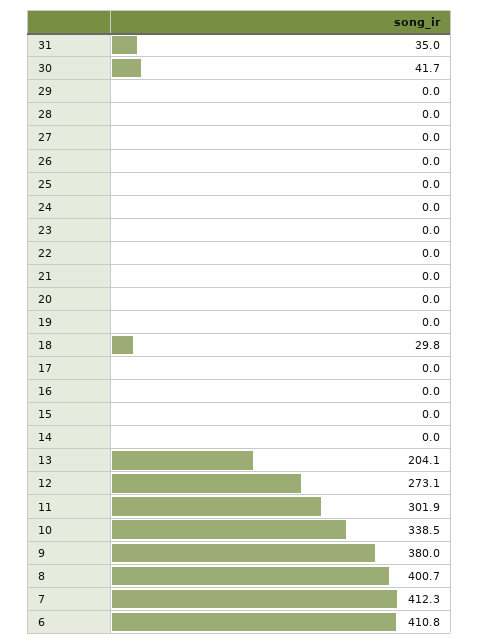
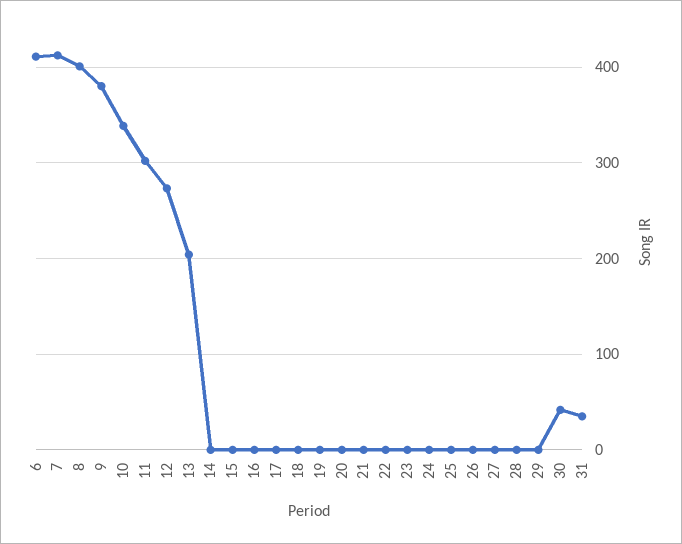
18: 29.8 -> 0

